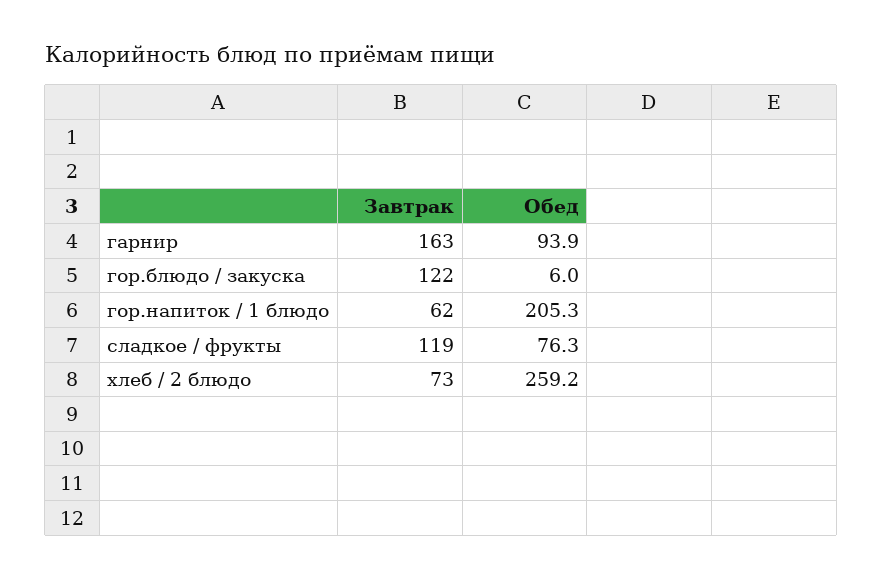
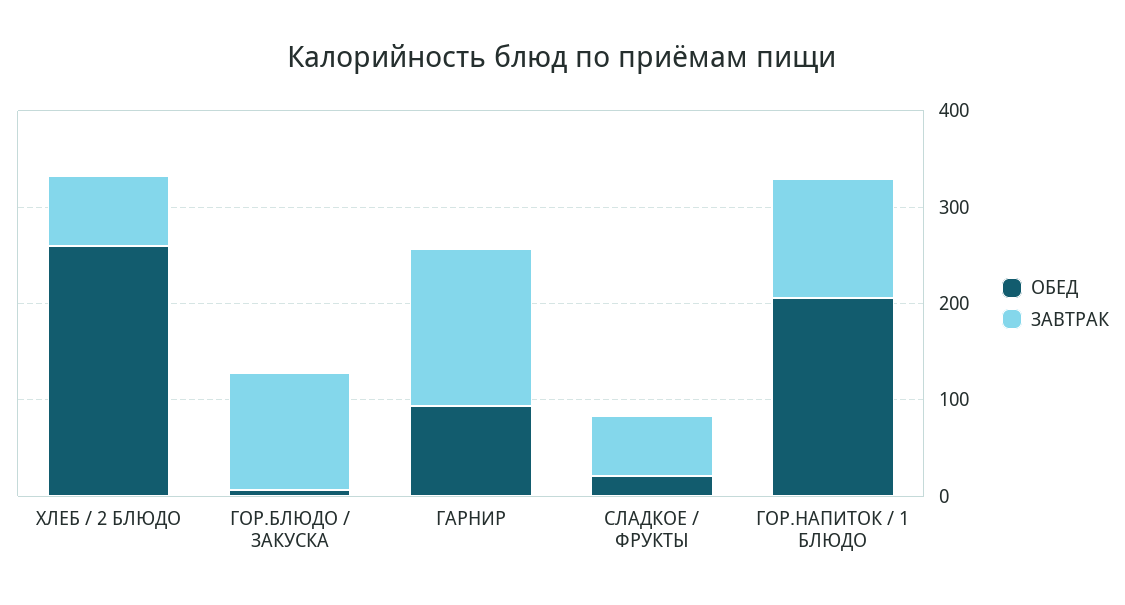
Завтрак, гор.напиток / 1 блюдо: 62 -> 120
Завтрак, сладкое / фрукты: 119 -> 60
Обед, сладкое / фрукты: 76.3 -> 20

